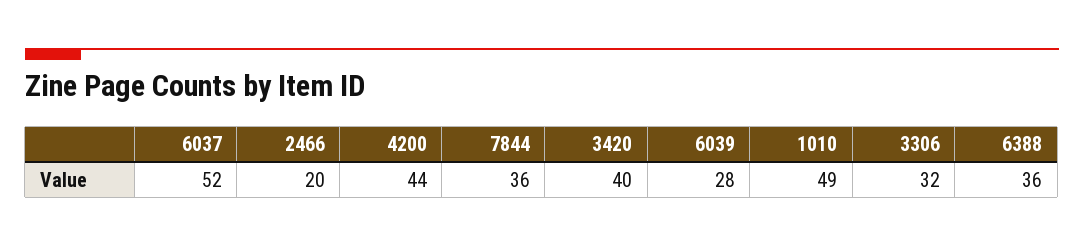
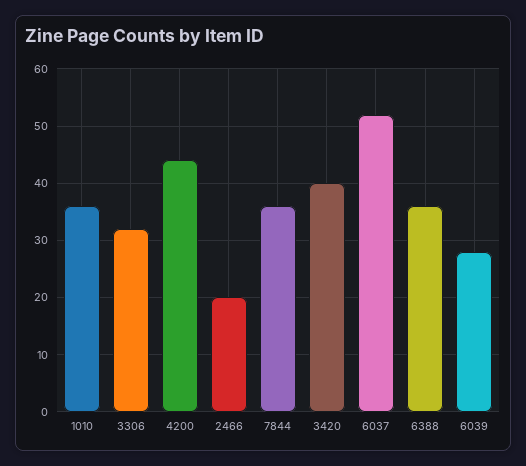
1010: 49 -> 35

